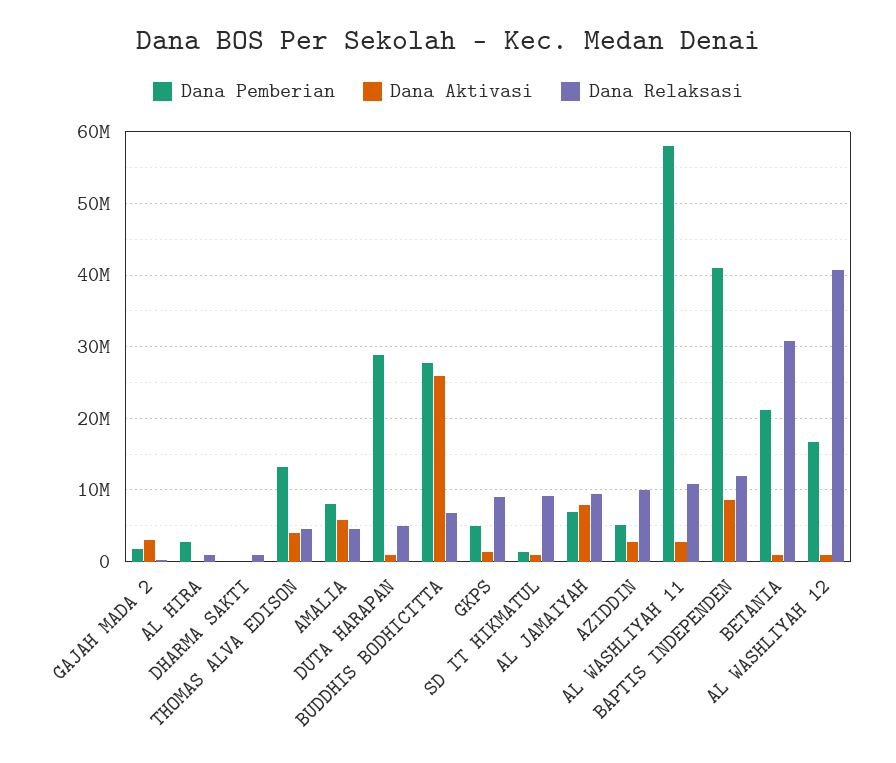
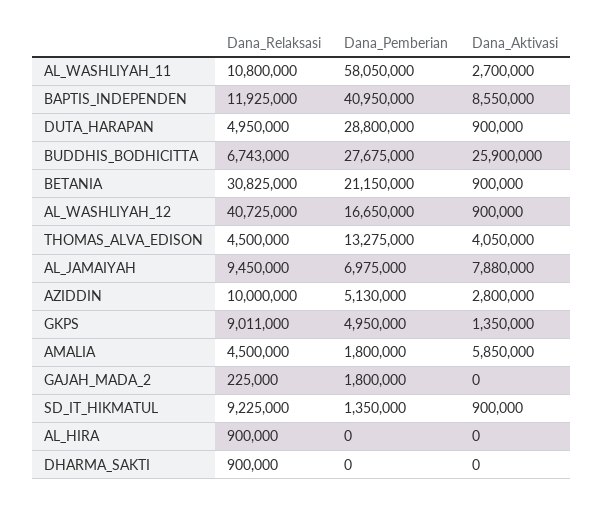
Dana Aktivasi, GAJAH MADA 2: 3000000 -> 0
Dana Pemberian, AL HIRA: 3000000 -> 0
Dana Pemberian, AMALIA: 8000000 -> 1800000

